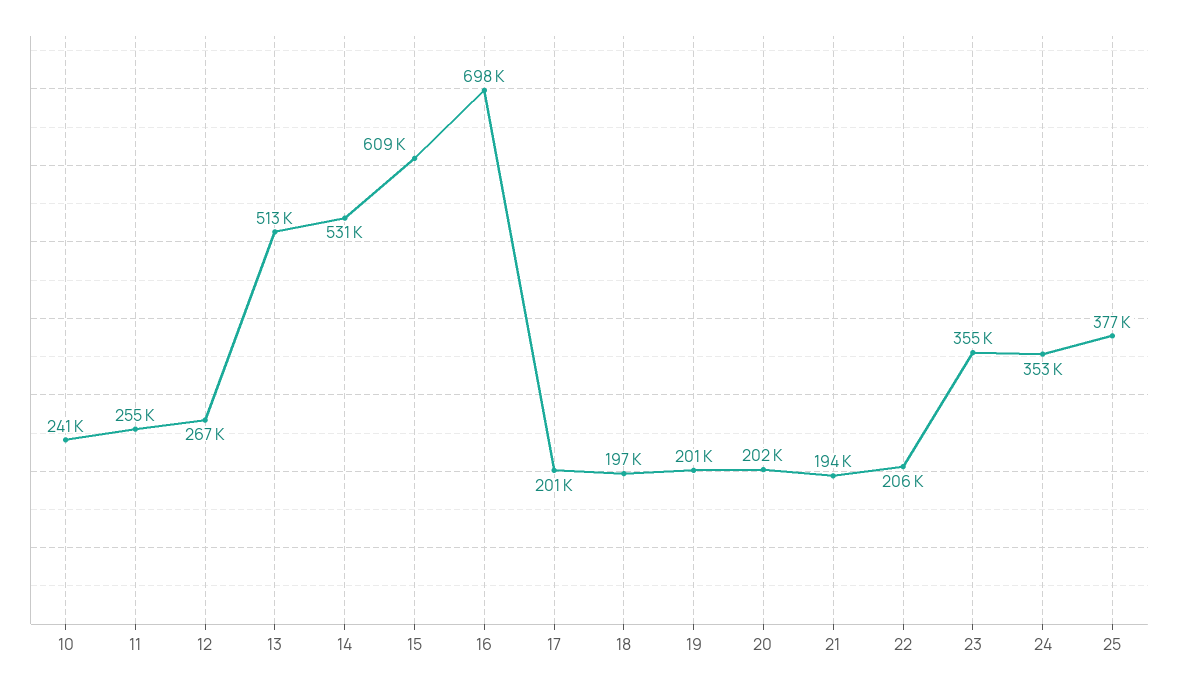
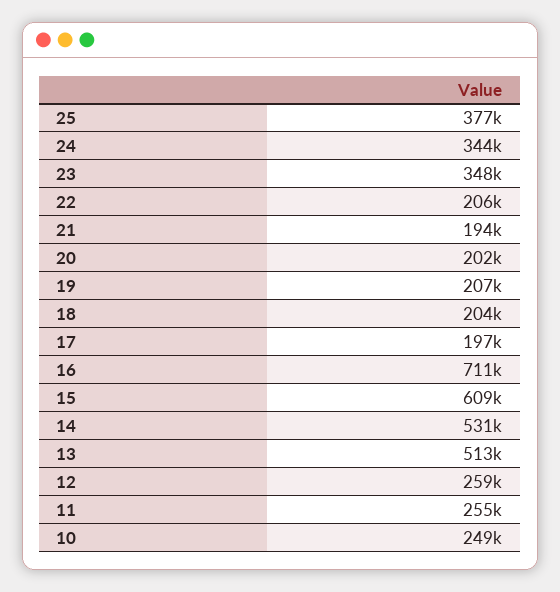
10: 241000 -> 249000
12: 267000 -> 259000
16: 698000 -> 711000
17: 201000 -> 197000
18: 197000 -> 204000
19: 201000 -> 207000
23: 355000 -> 348000
24: 353000 -> 344000

